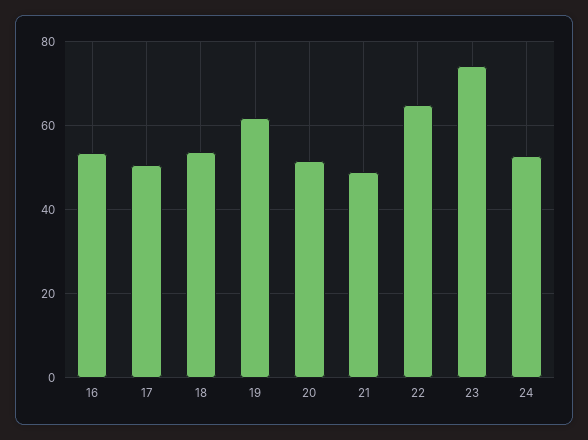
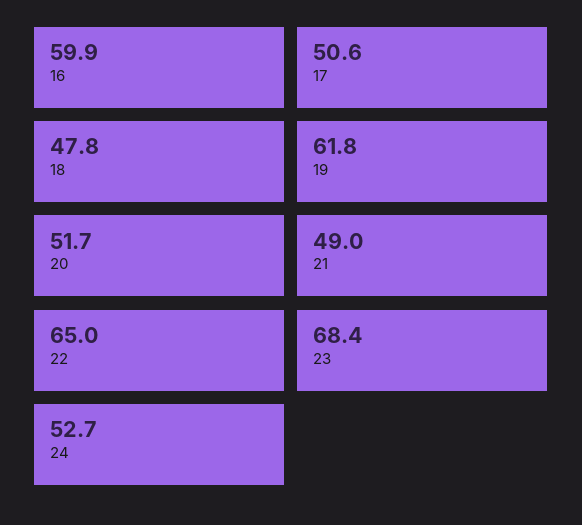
16: 54 -> 59.9
18: 54 -> 47.8
23: 74 -> 68.4

